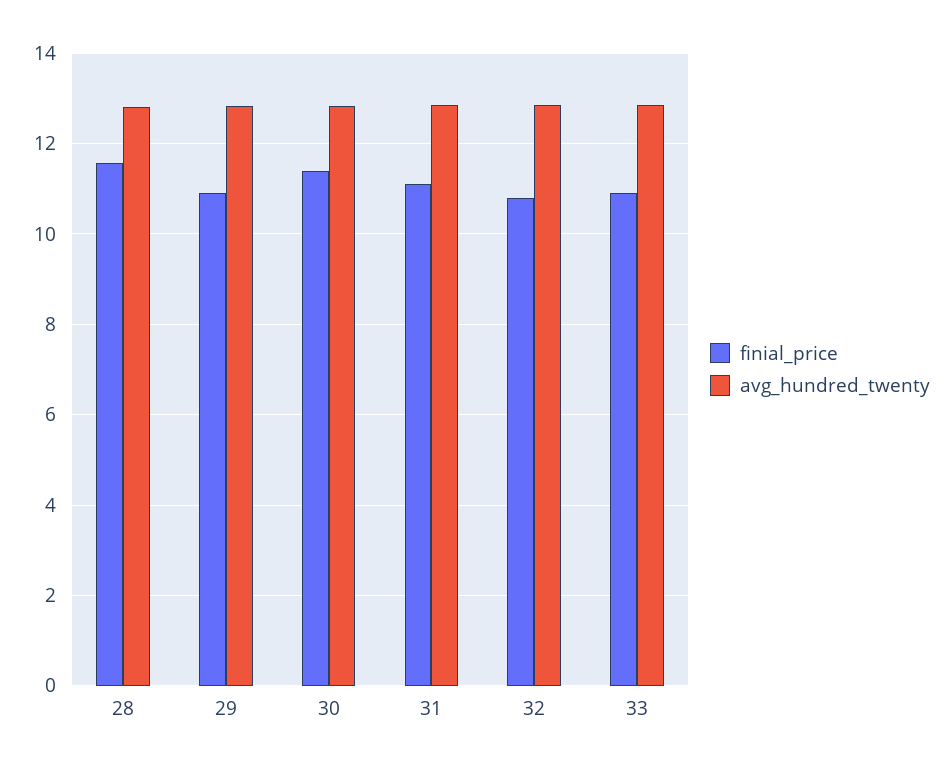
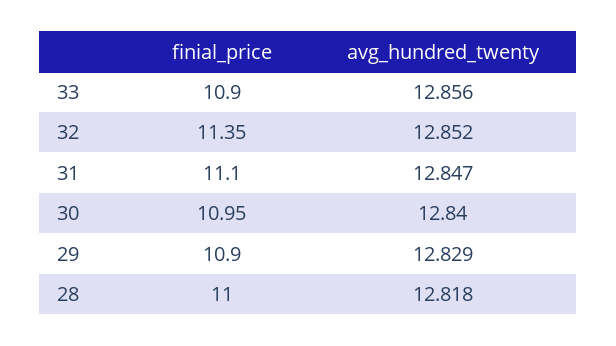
finial_price, 28: 11.6 -> 11
finial_price, 30: 11.4 -> 10.95
finial_price, 32: 10.8 -> 11.35

